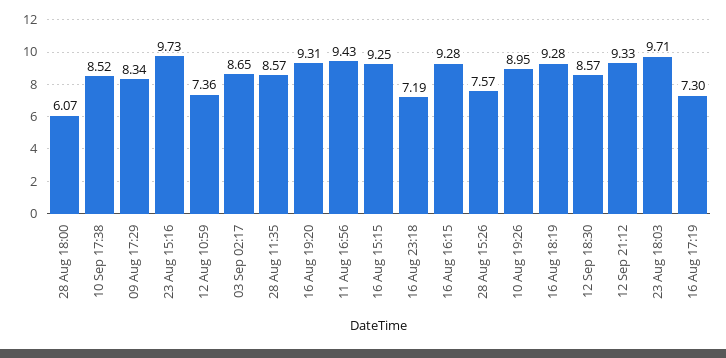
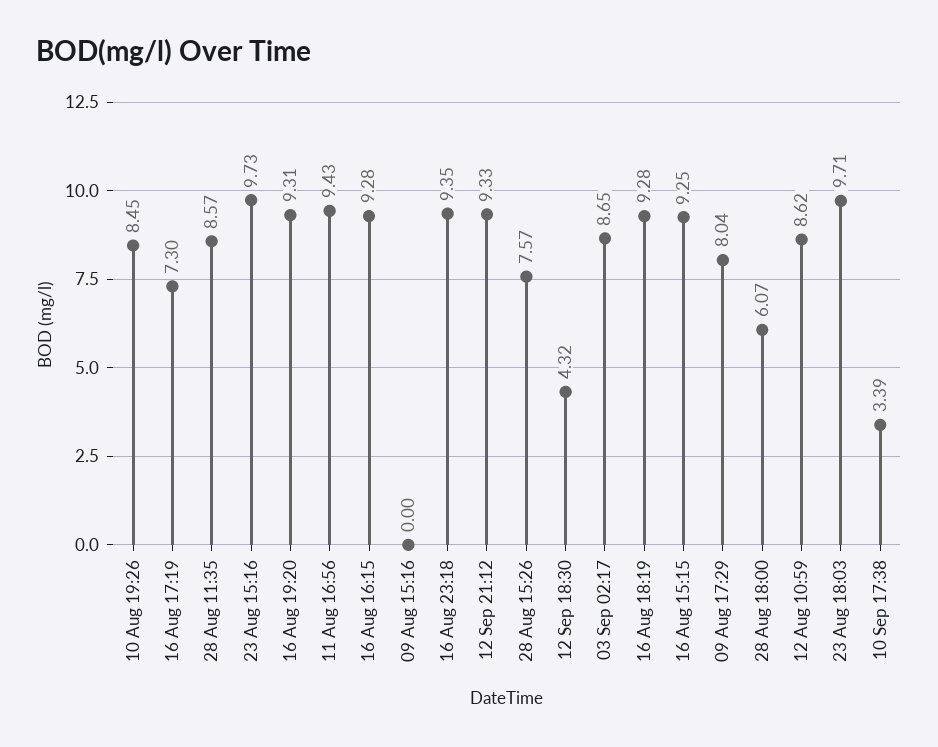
10 Sep 17:38: 8.52 -> 3.39
09 Aug 17:29: 8.34 -> 8.04
12 Aug 10:59: 7.36 -> 8.62
16 Aug 23:18: 7.19 -> 9.35
10 Aug 19:26: 8.95 -> 8.45
12 Sep 18:30: 8.57 -> 4.32
09 Aug 15:16: none -> 0

